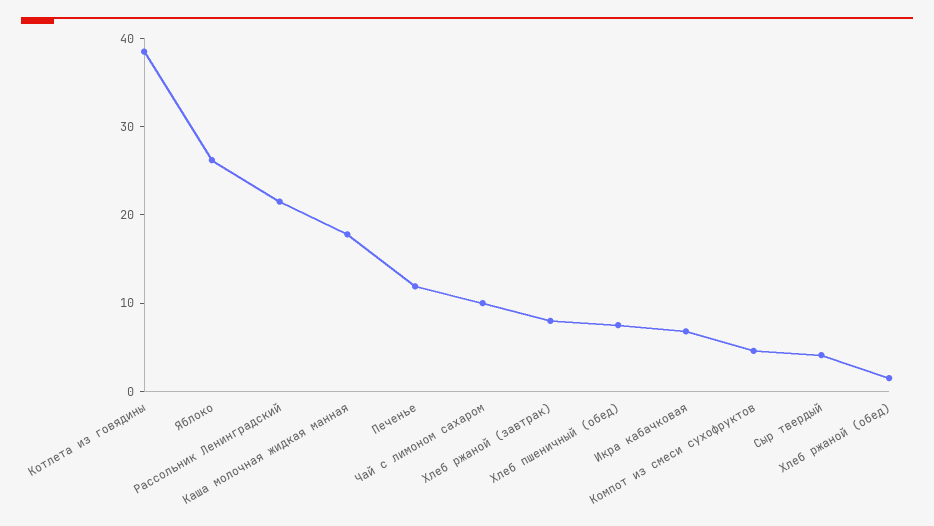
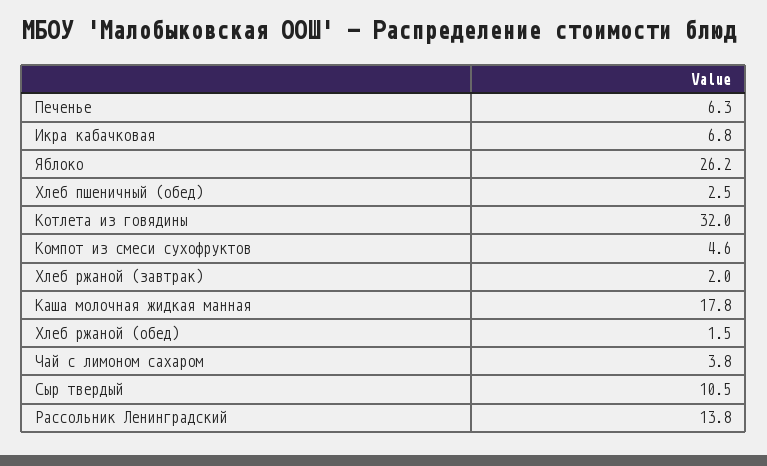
Котлета из говядины: 38 -> 32
Рассольник Ленинградский: 22 -> 13.8
Печенье: 12 -> 6.3
Чай с лимоном сахаром: 10 -> 3.8
Хлеб ржаной (завтрак): 8 -> 2
Хлеб пшеничный (обед): 8 -> 2.5
Сыр твердый: 4 -> 10.5

